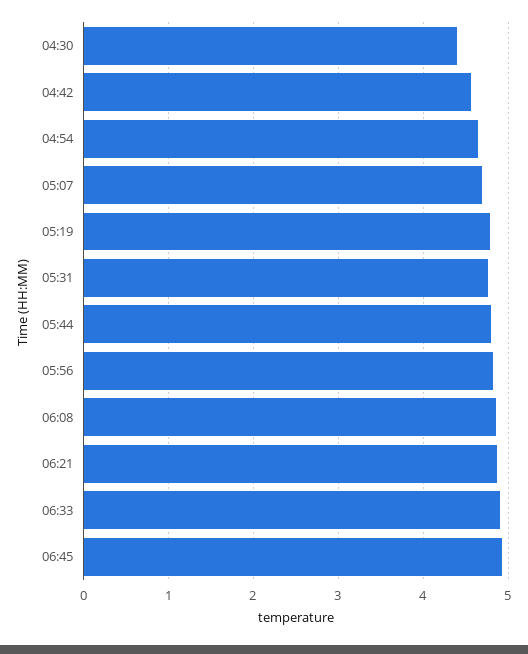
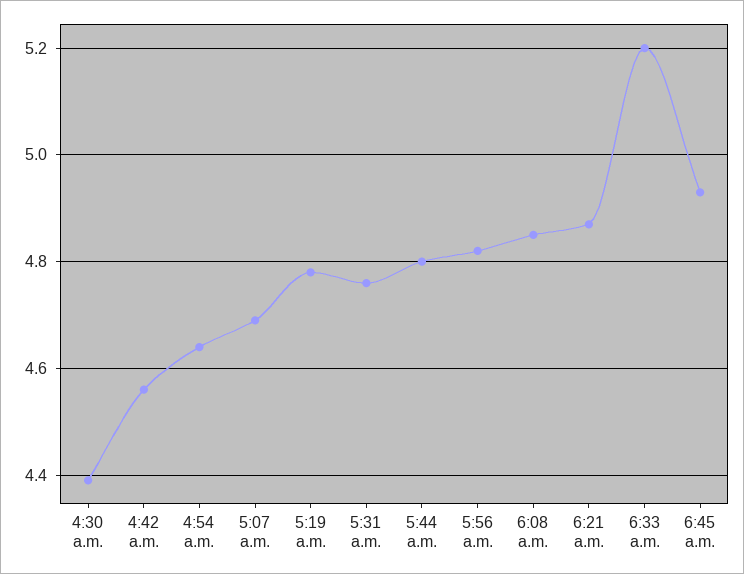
06:33: 4.9 -> 5.2

